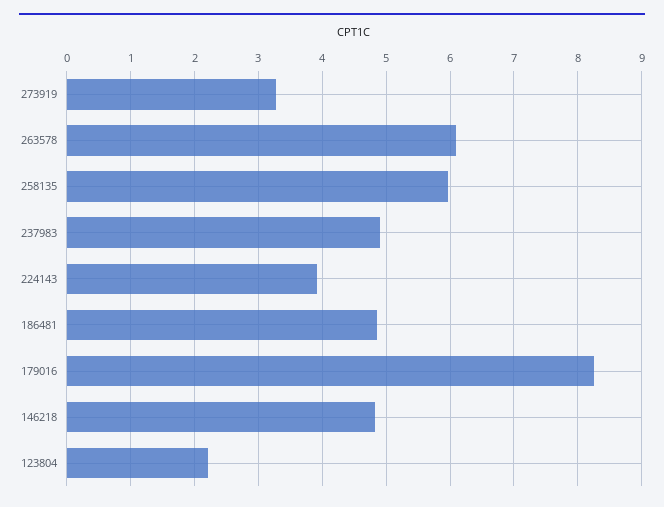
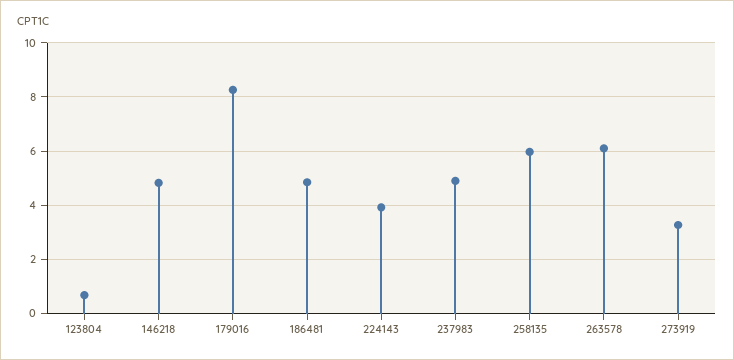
123804: 2.2 -> 0.75

